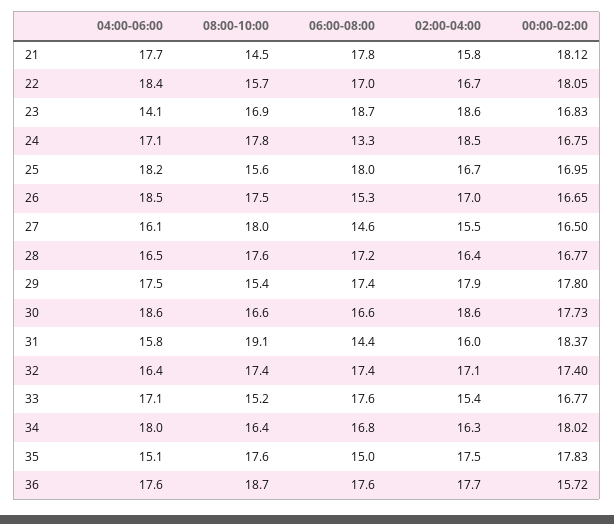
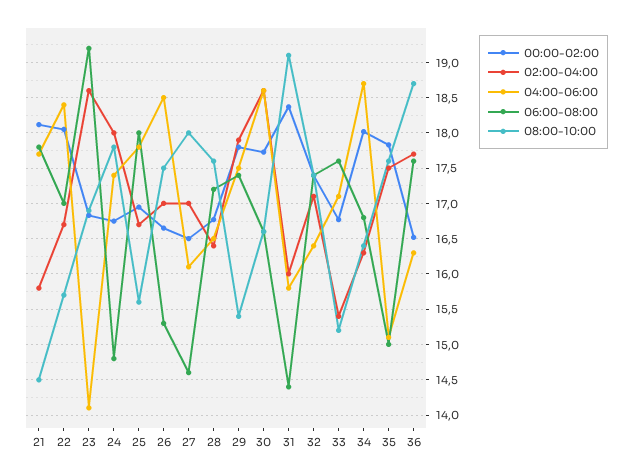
06:00-08:00, 23: 18.7 -> 19.2
04:00-06:00, 24: 17.1 -> 17.4
06:00-08:00, 24: 13.3 -> 14.8
02:00-04:00, 24: 18.5 -> 18
04:00-06:00, 25: 18.2 -> 17.8
02:00-04:00, 27: 15.5 -> 17
04:00-06:00, 34: 18 -> 18.7
04:00-06:00, 36: 17.6 -> 16.3
00:00-02:00, 36: 15.72 -> 16.5

